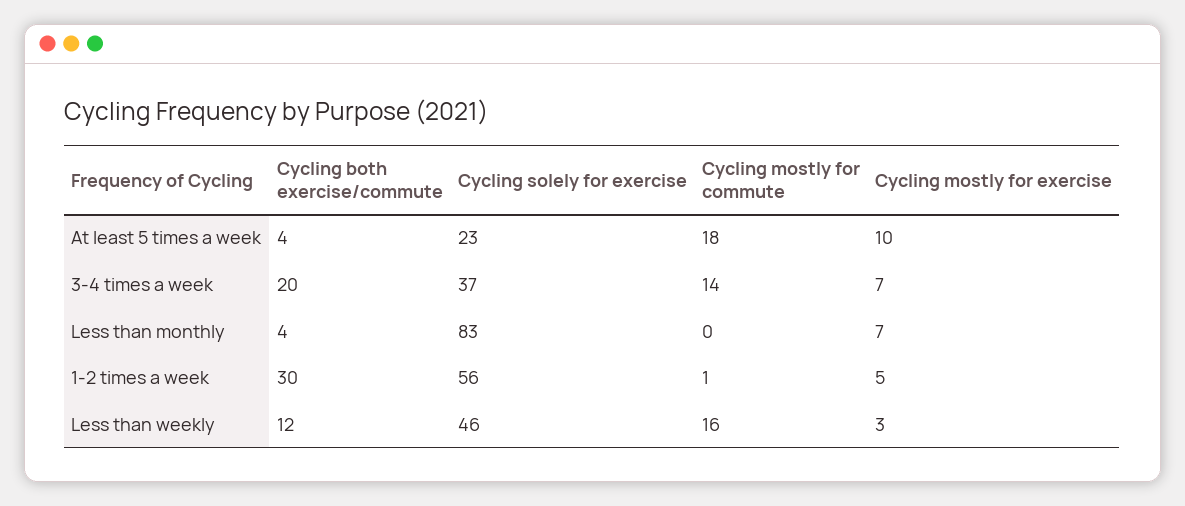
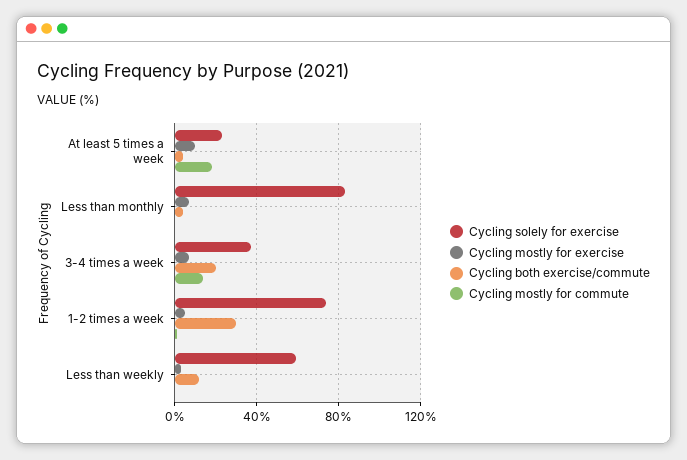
Cycling solely for exercise, 1-2 times a week: 56 -> 75
Cycling solely for exercise, Less than weekly: 46 -> 60
Cycling mostly for commute, Less than weekly: 16 -> 0

